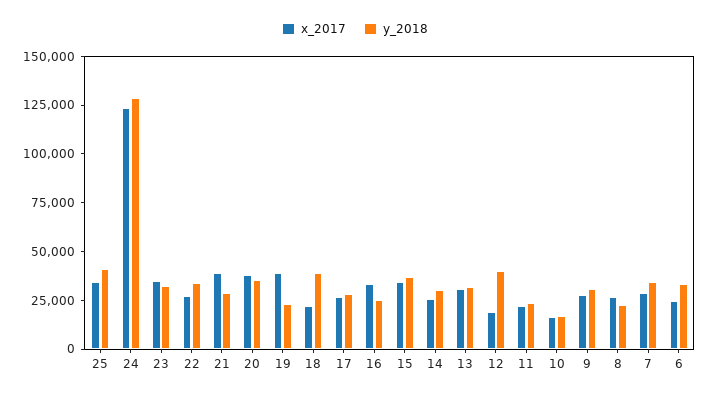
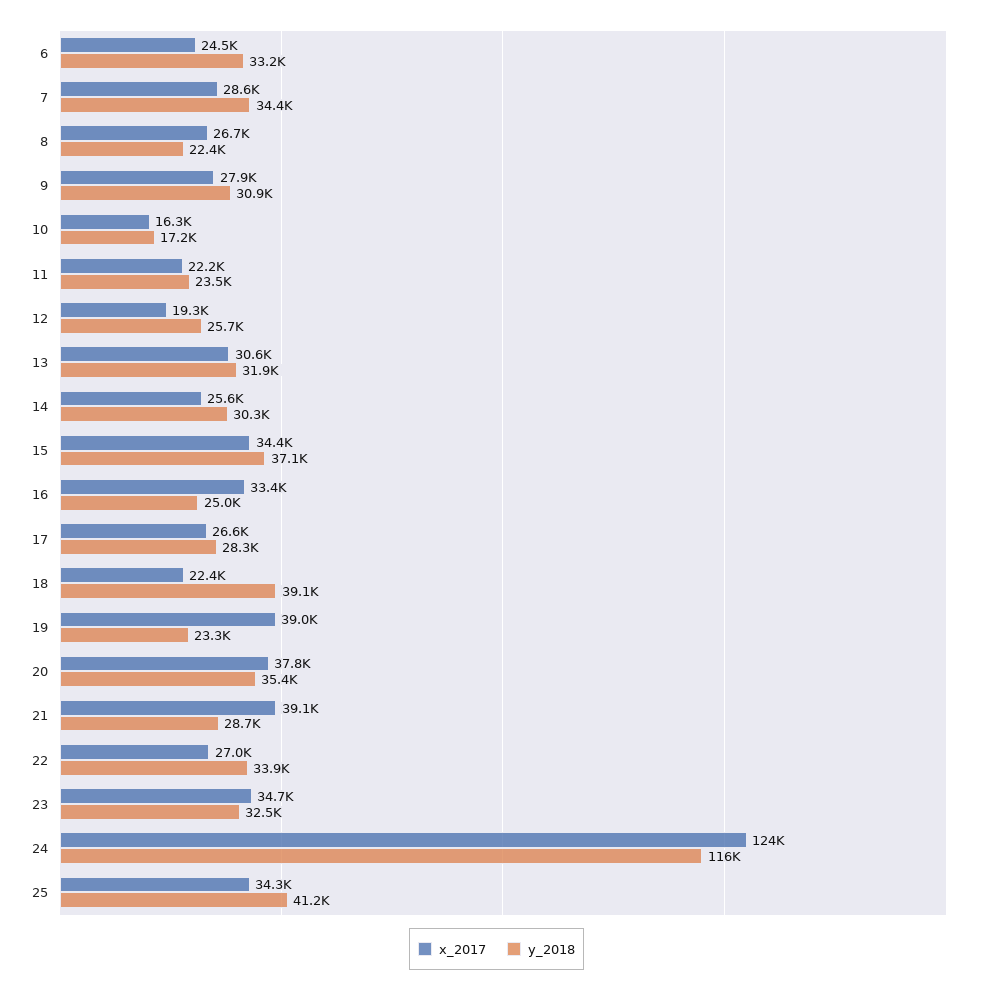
y_2018, 24: 130000 -> 116000
y_2018, 12: 40000 -> 25700

